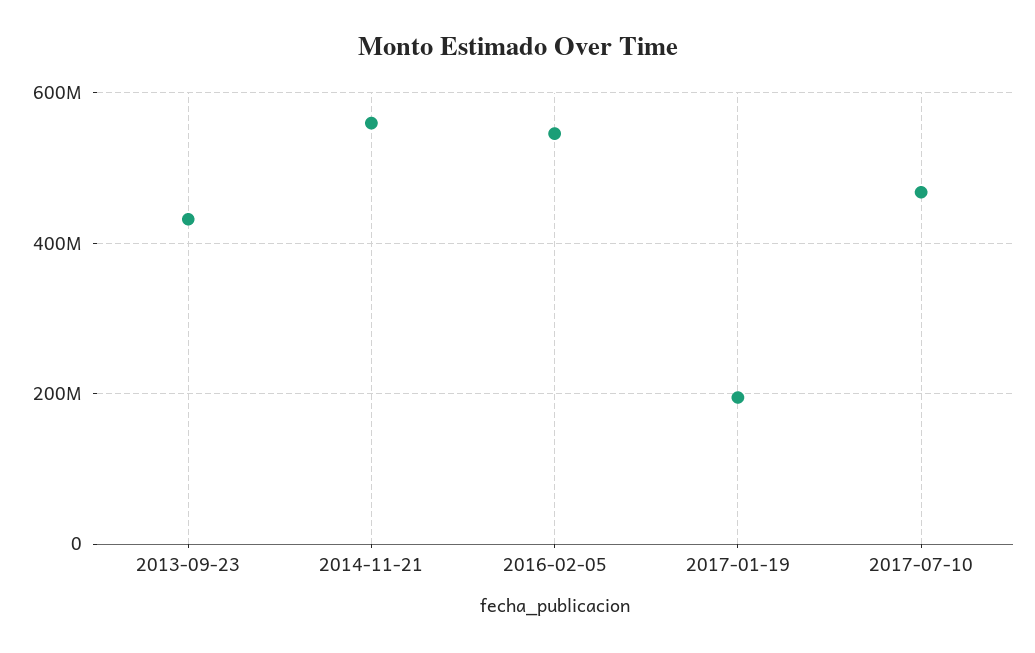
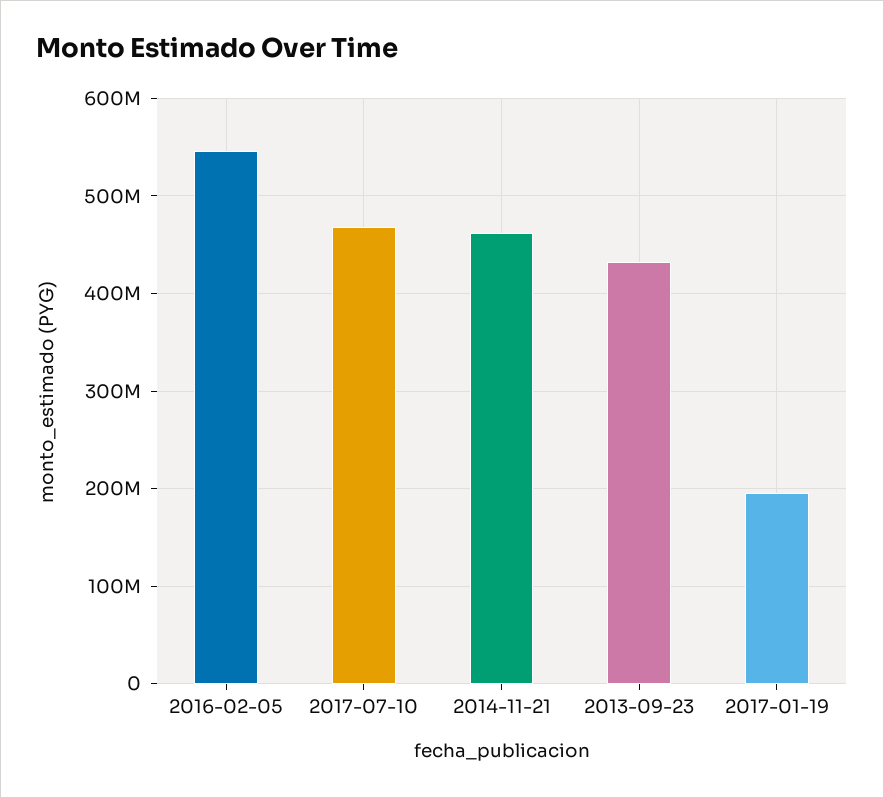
2014-11-21: 560000000 -> 460000000

